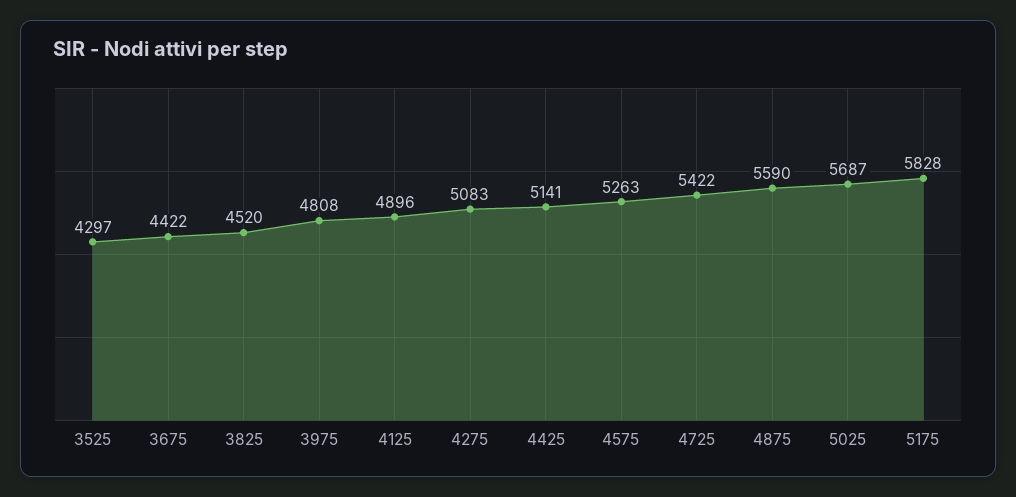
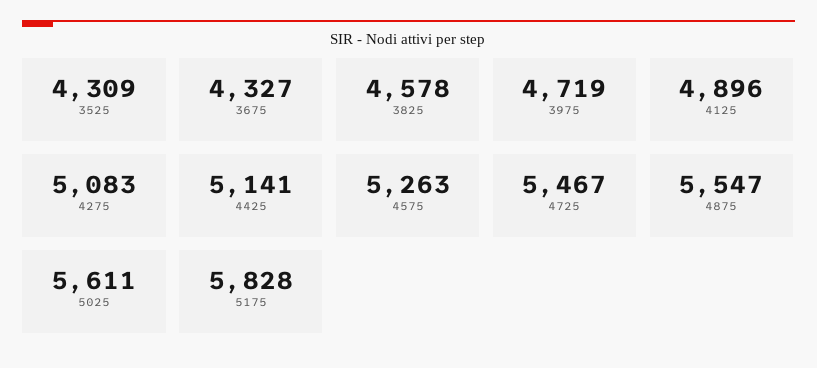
3525: 4297 -> 4309
3675: 4422 -> 4327
3825: 4520 -> 4578
3975: 4808 -> 4719
4725: 5422 -> 5467
4875: 5590 -> 5547
5025: 5687 -> 5611

